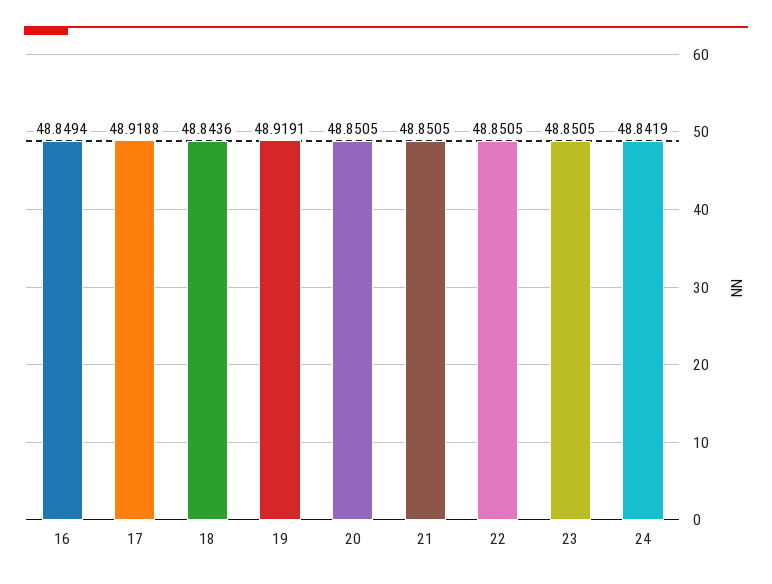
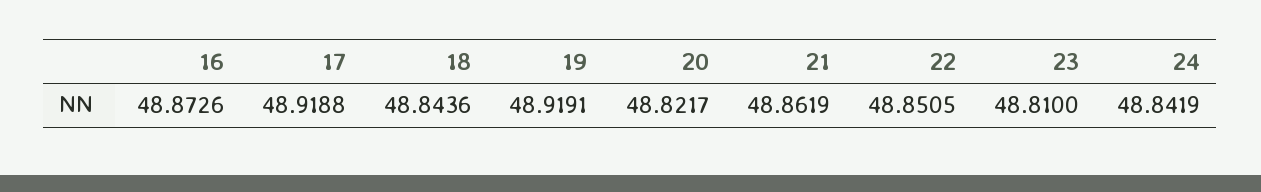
16: 48.8494 -> 48.8726
20: 48.8505 -> 48.8217
21: 48.8505 -> 48.8619
23: 48.8505 -> 48.81

